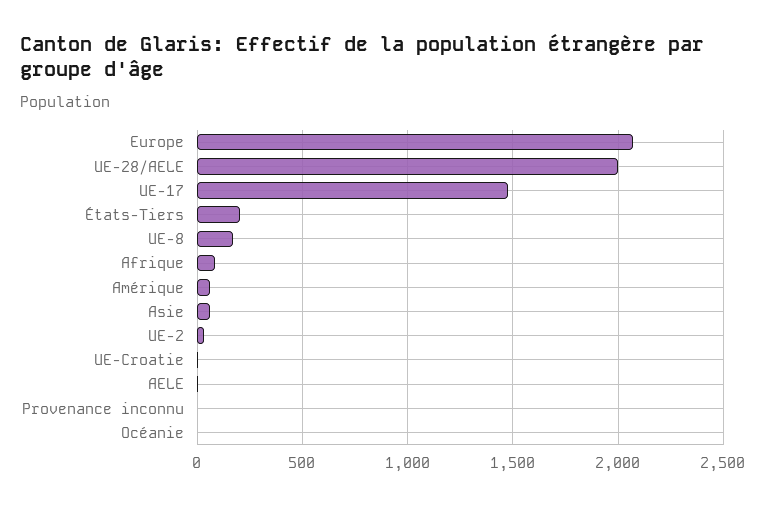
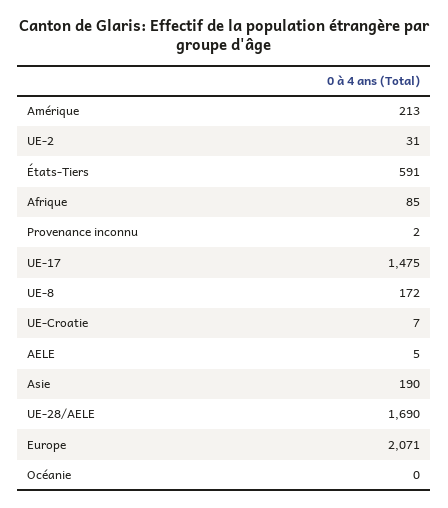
UE-28/AELE: 2000 -> 1690
États-Tiers: 200 -> 591
Amérique: 50 -> 213
Asie: 50 -> 190

